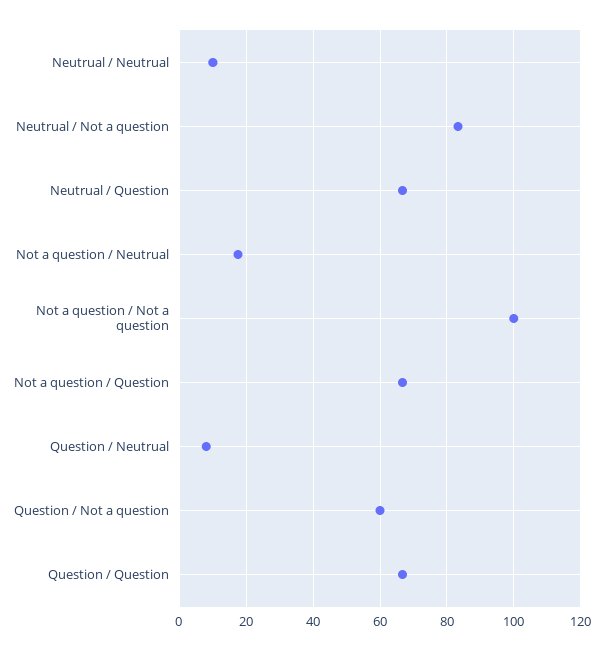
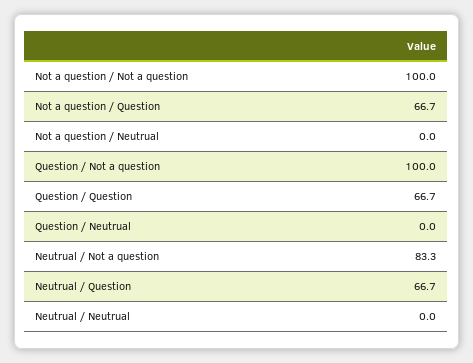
Neutrual / Neutrual: 10 -> 0
Not a question / Neutrual: 18 -> 0
Question / Neutrual: 8 -> 0
Question / Not a question: 60 -> 100

